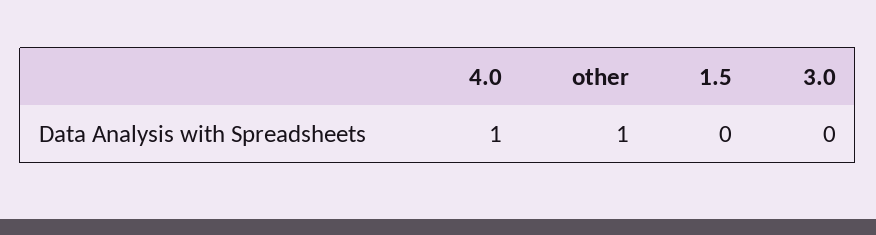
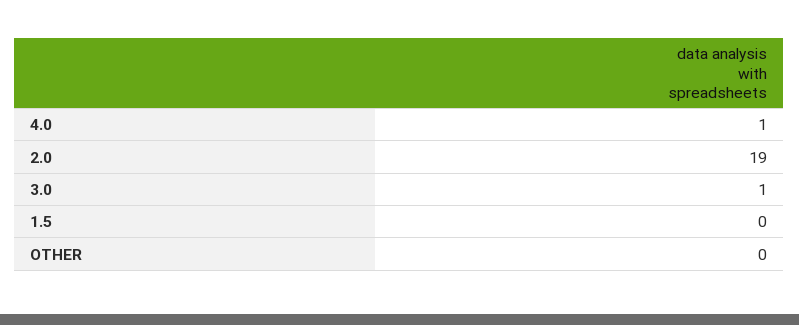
other: 1 -> 0
3.0: 0 -> 1
2.0: none -> 19

